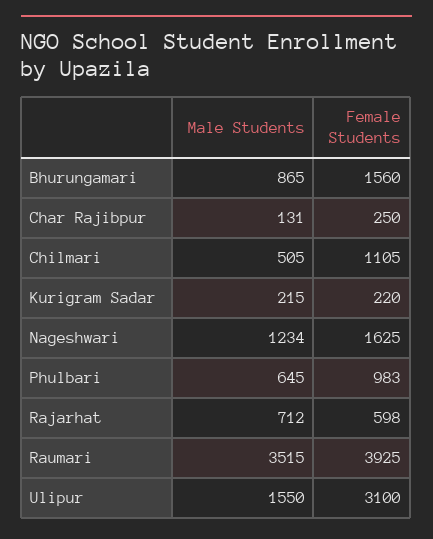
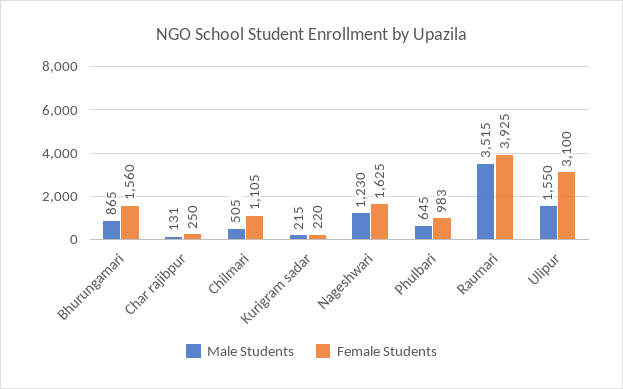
Male Students, Nageshwari: 1234 -> 1230
Male Students, Rajarhat: 712 -> none
Female Students, Rajarhat: 598 -> none

